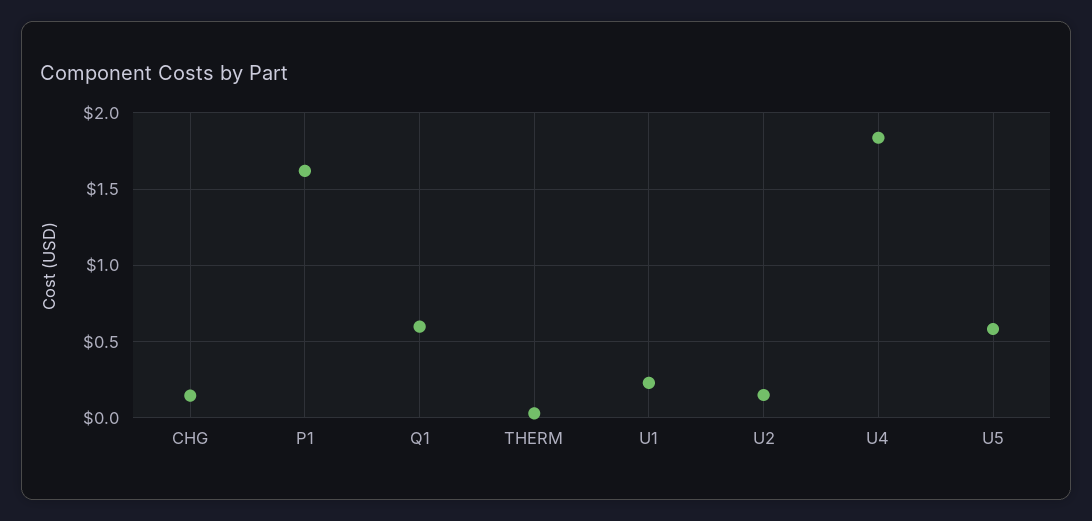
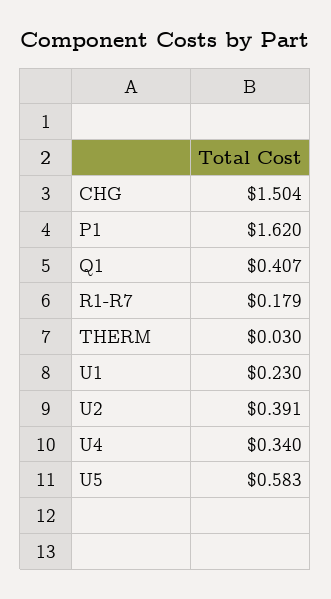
CHG: 0.15 -> 1.504
Q1: 0.6 -> 0.407
U2: 0.15 -> 0.391
U4: 1.85 -> 0.34
R1-R7: none -> 0.179

